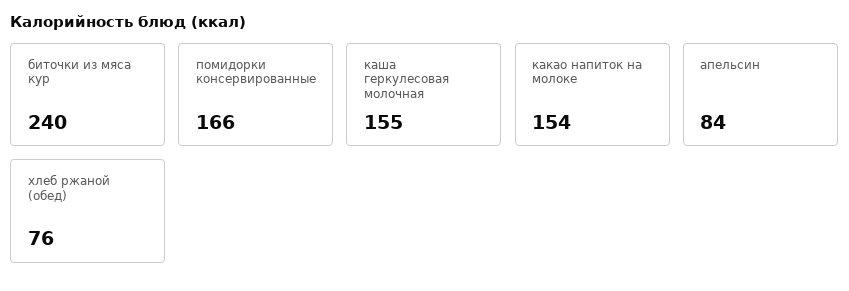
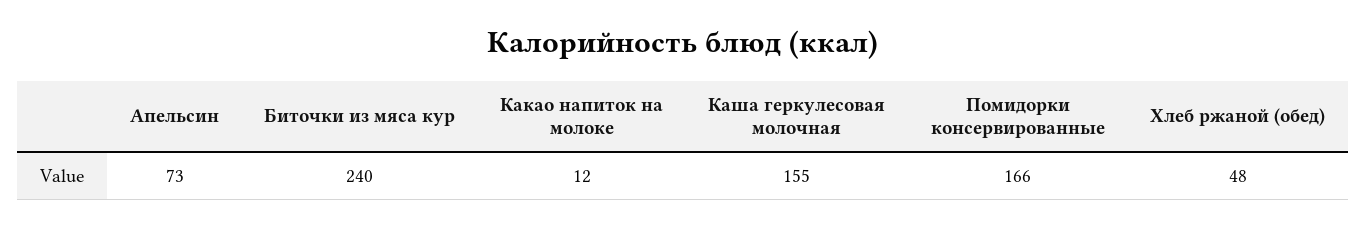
какао напиток на молоке: 154 -> 12
апельсин: 84 -> 73
хлеб ржаной (обед): 76 -> 48

